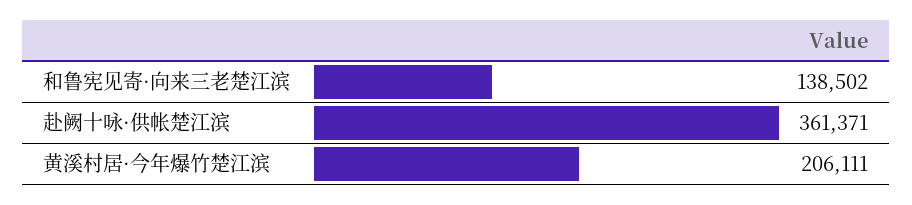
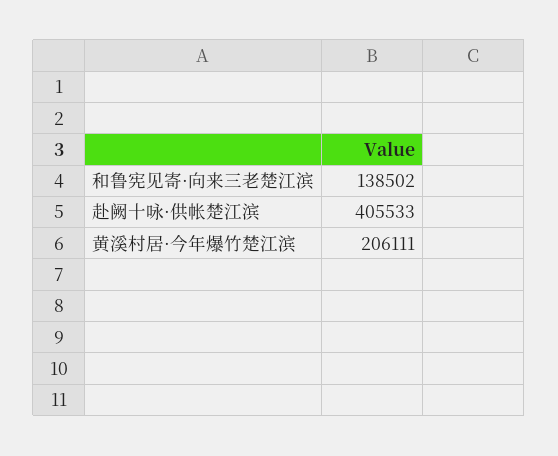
赴阙十咏·供帐楚江滨: 361371 -> 405533

